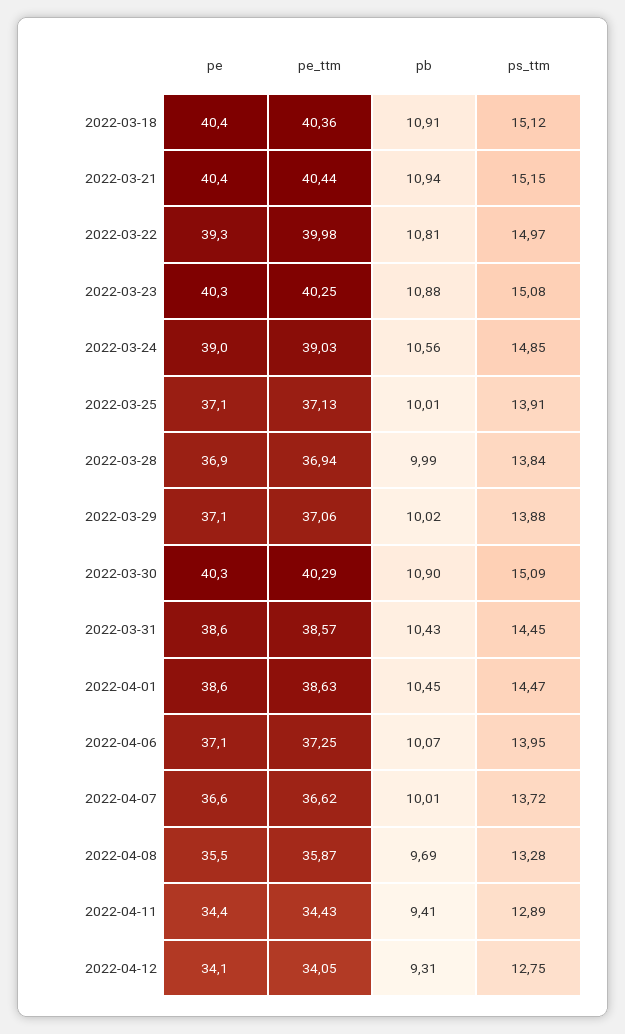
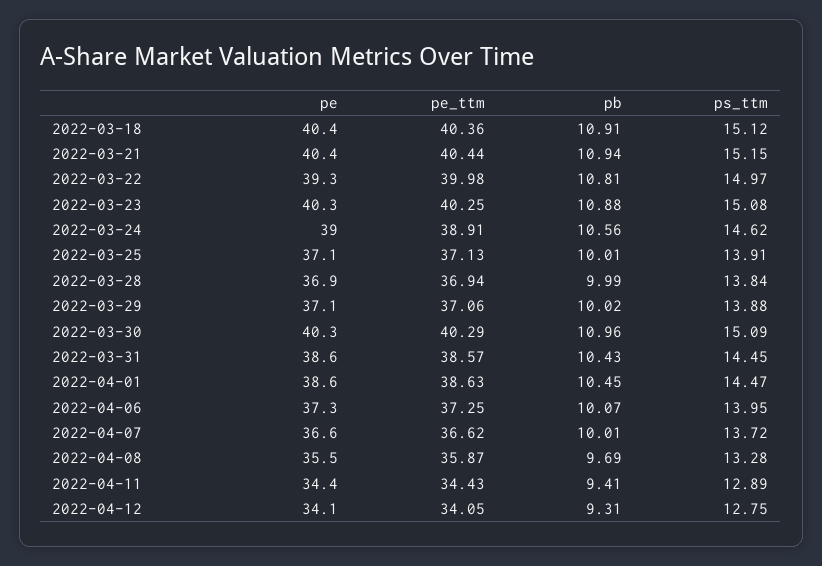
pe_ttm, 2022-03-24: 39.03 -> 38.91
ps_ttm, 2022-03-24: 14.85 -> 14.62
pb, 2022-03-30: 10.9 -> 10.96
pe, 2022-04-06: 37.1 -> 37.3

